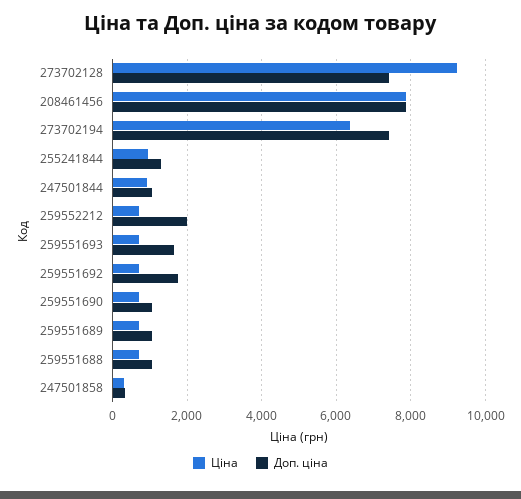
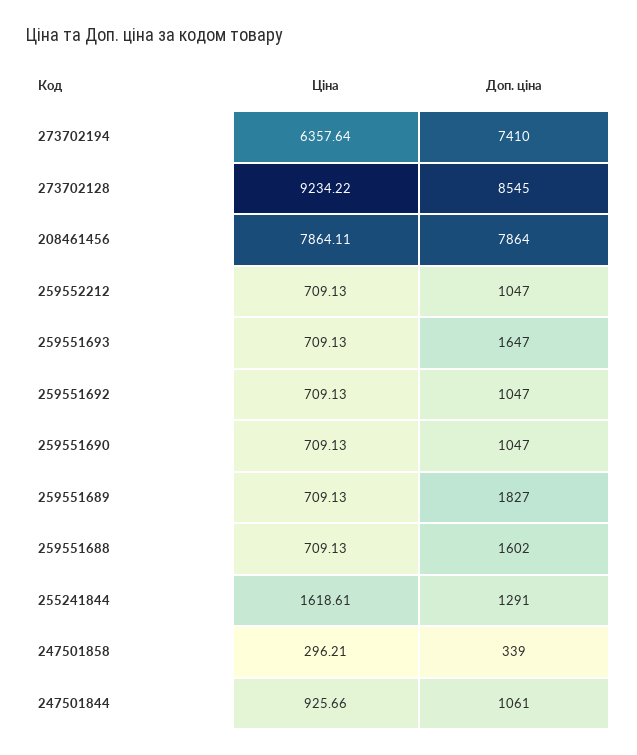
Доп. ціна, 273702128: 7400 -> 8545
Ціна, 255241844: 1000 -> 1618.61
Доп. ціна, 259552212: 2000 -> 1047
Доп. ціна, 259551692: 1800 -> 1047
Доп. ціна, 259551689: 1000 -> 1827
Доп. ціна, 259551688: 1000 -> 1602

